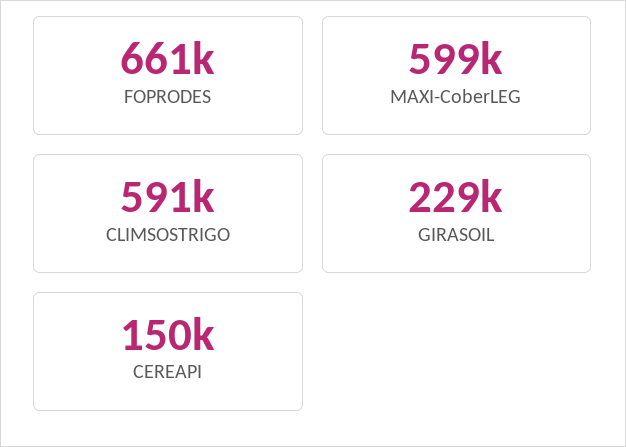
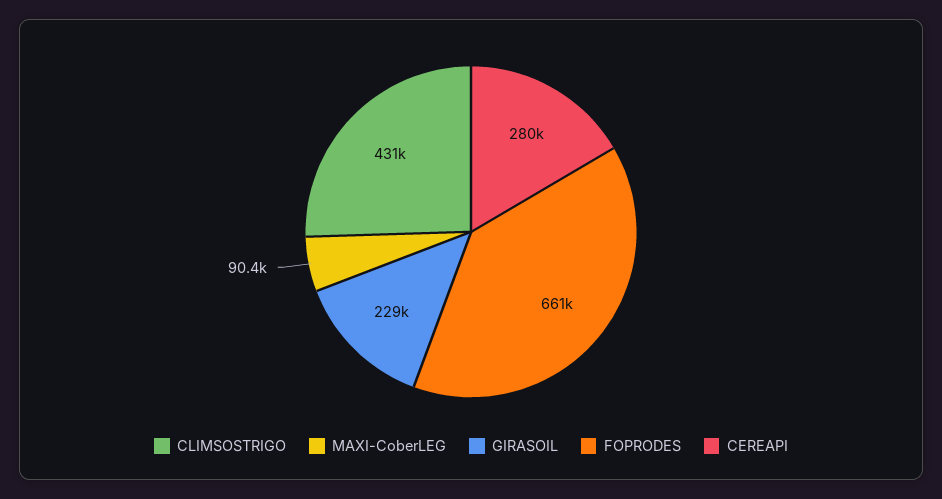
MAXI-CoberLEG: 599000 -> 90400
CLIMSOSTRIGO: 591000 -> 431000
CEREAPI: 150000 -> 280000

